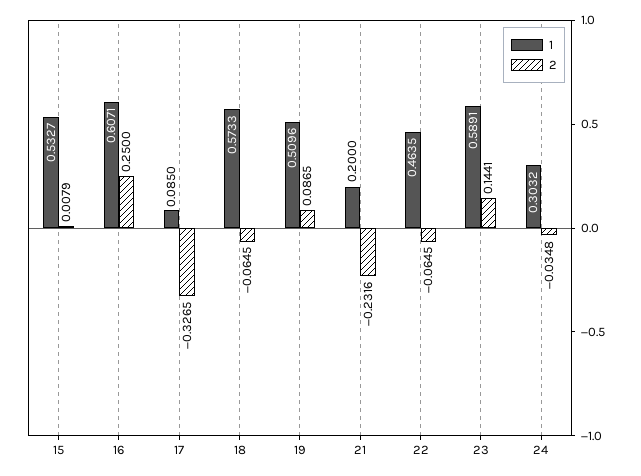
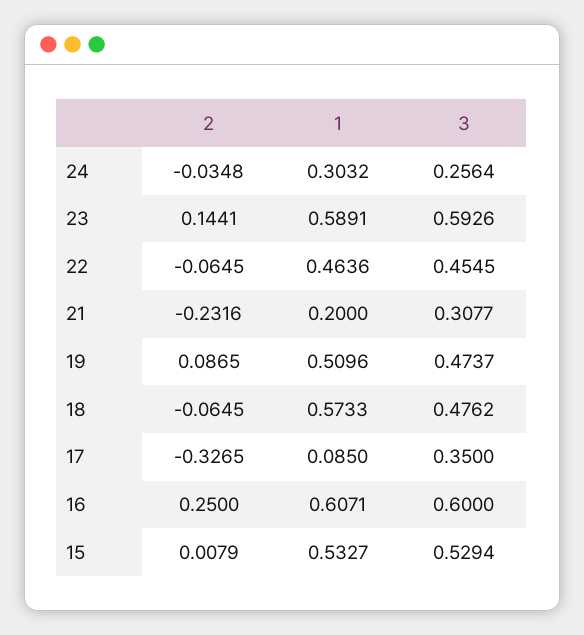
1, 22: 0.4635 -> 0.4636
3, 24: none -> 0.2564
3, 23: none -> 0.5926
3, 22: none -> 0.4545
3, 21: none -> 0.3077
3, 19: none -> 0.4737
3, 18: none -> 0.4762
3, 17: none -> 0.35
3, 16: none -> 0.6
3, 15: none -> 0.5294

